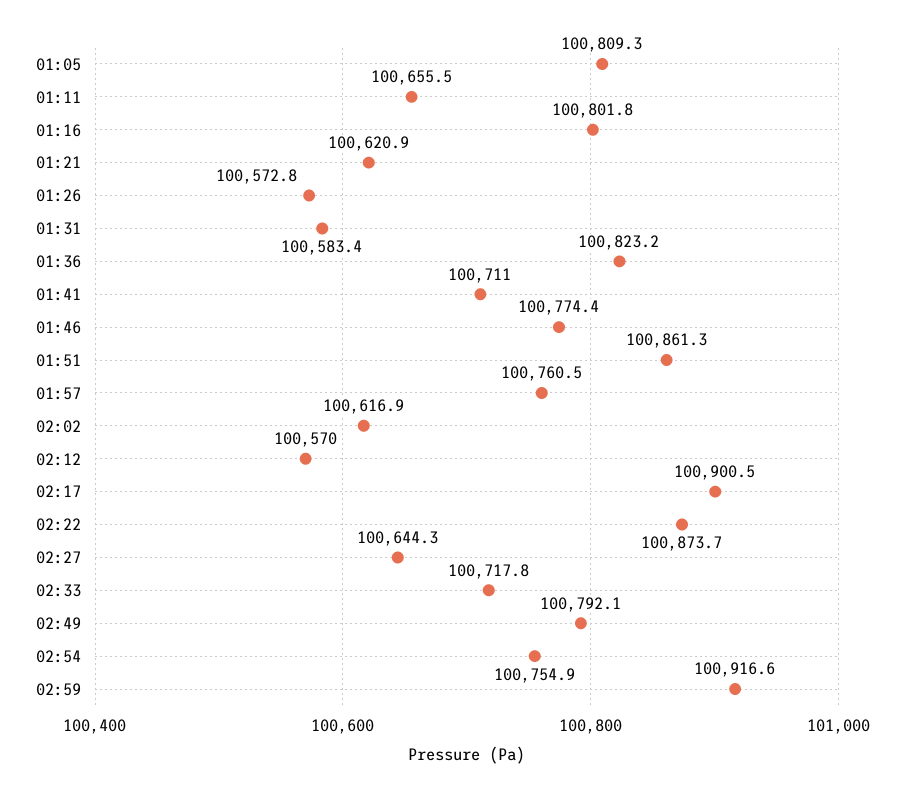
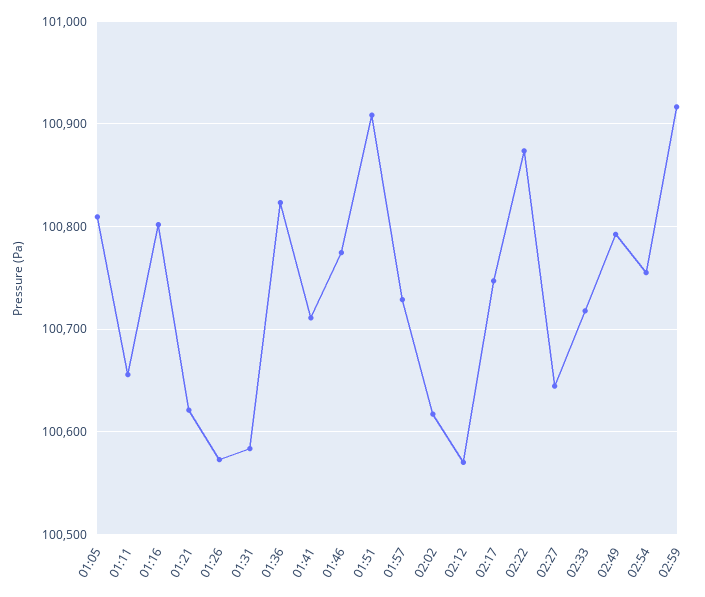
01:51: 100861.3 -> 100910
01:57: 100760.5 -> 100730
02:17: 100900.5 -> 100750

